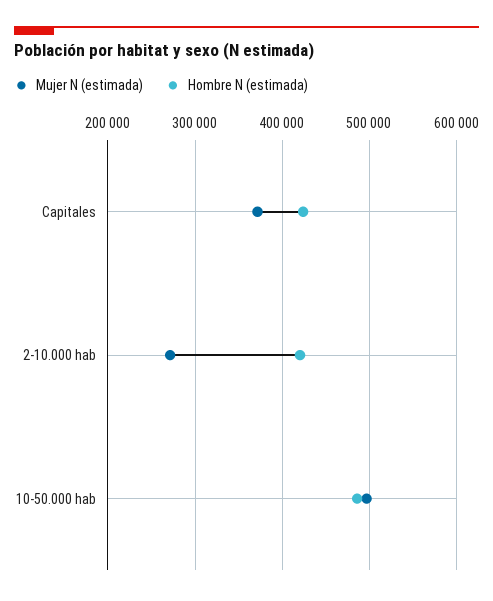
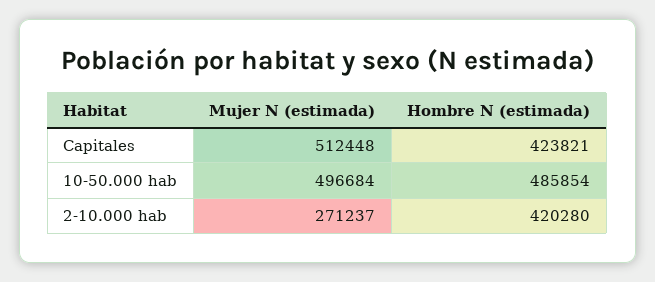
Mujer N (estimada), Capitales: 370000 -> 512448

